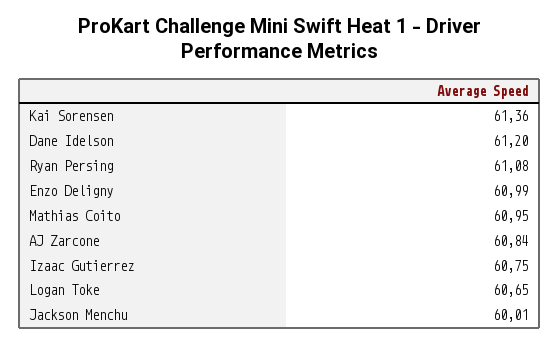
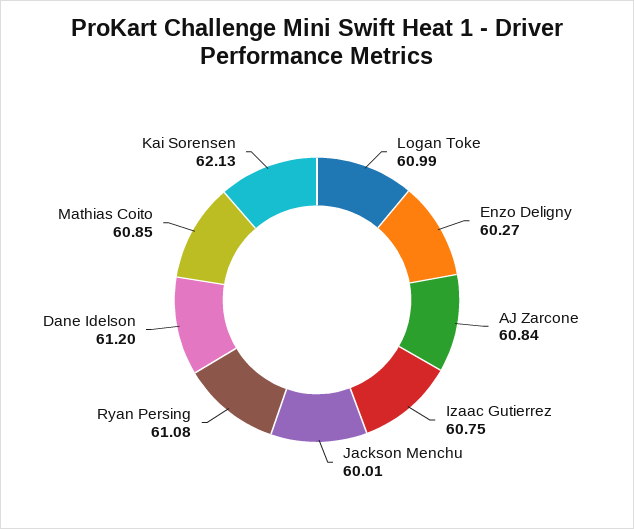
Kai Sorensen: 61.36 -> 62.13
Enzo Deligny: 60.99 -> 60.27
Mathias Coito: 60.95 -> 60.85
Logan Toke: 60.65 -> 60.99

